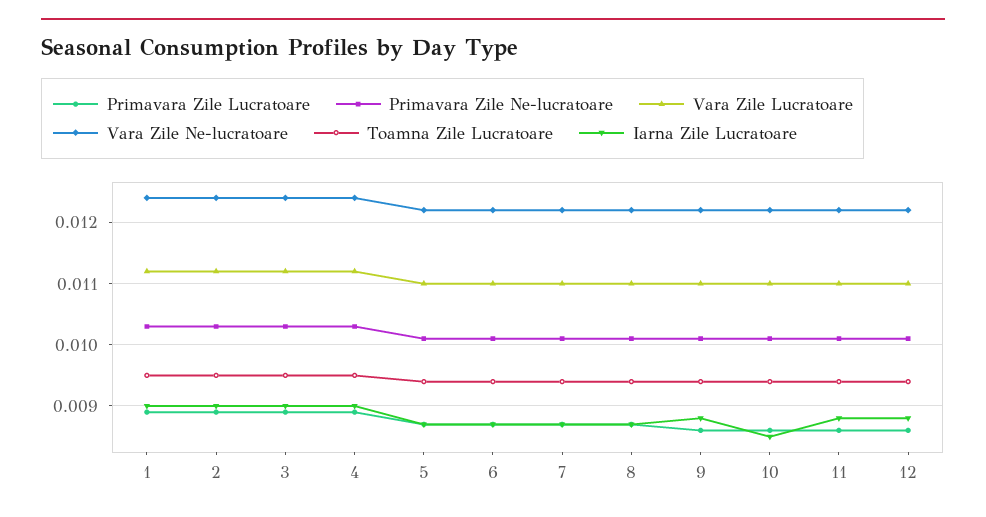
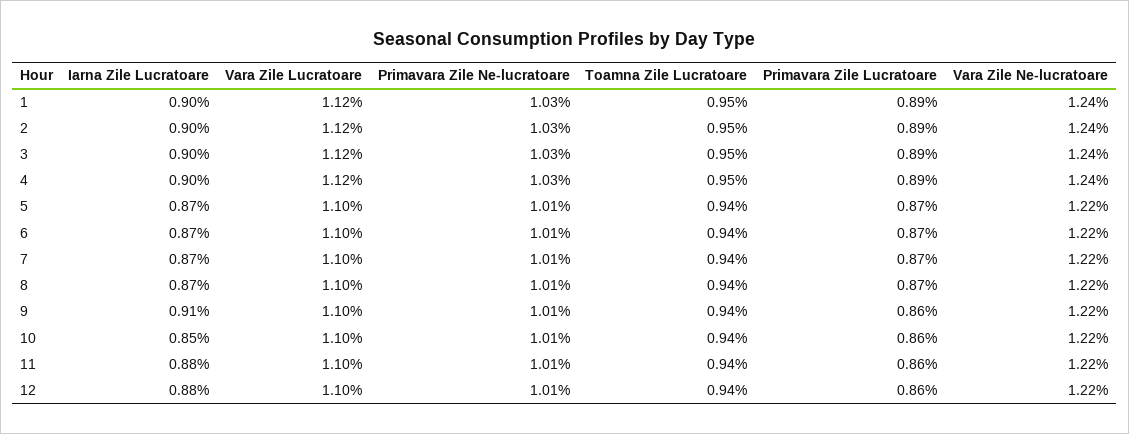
Iarna Zile Lucratoare, 9: 0.0088 -> 0.0091

